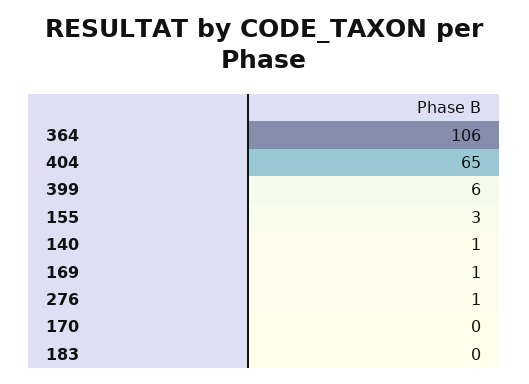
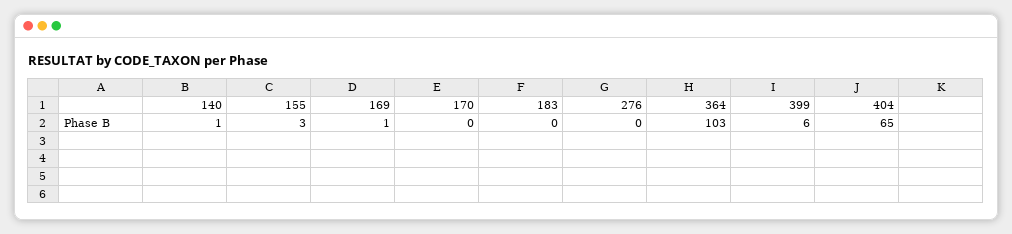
364: 106 -> 103
276: 1 -> 0

